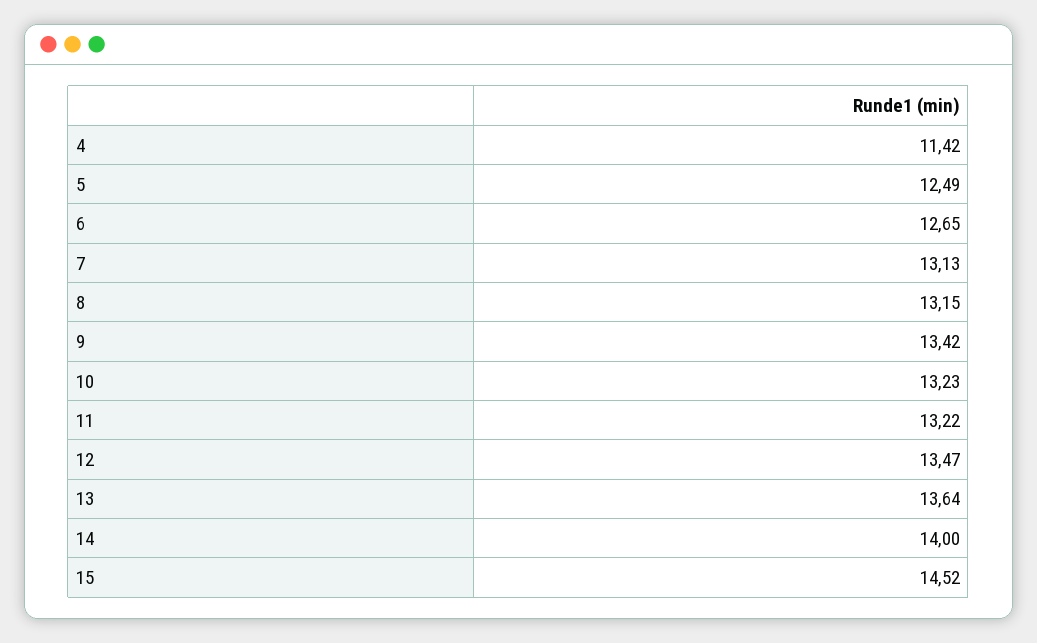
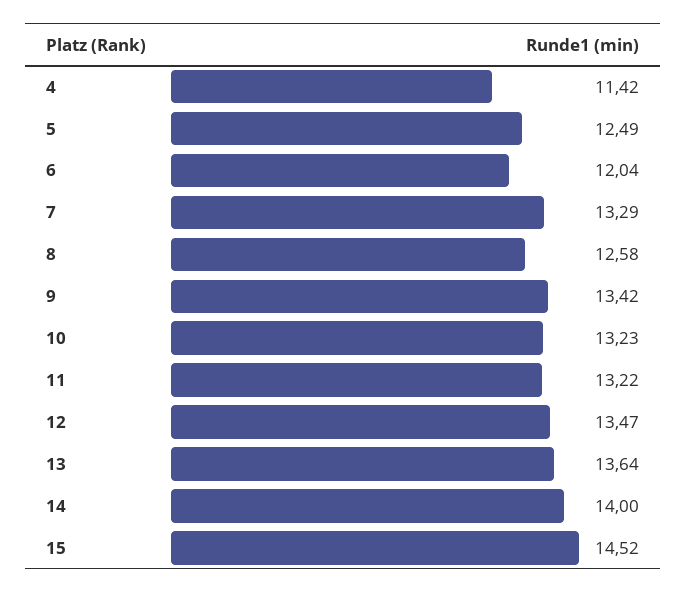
6: 12.65 -> 12.04
7: 13.13 -> 13.29
8: 13.15 -> 12.58

